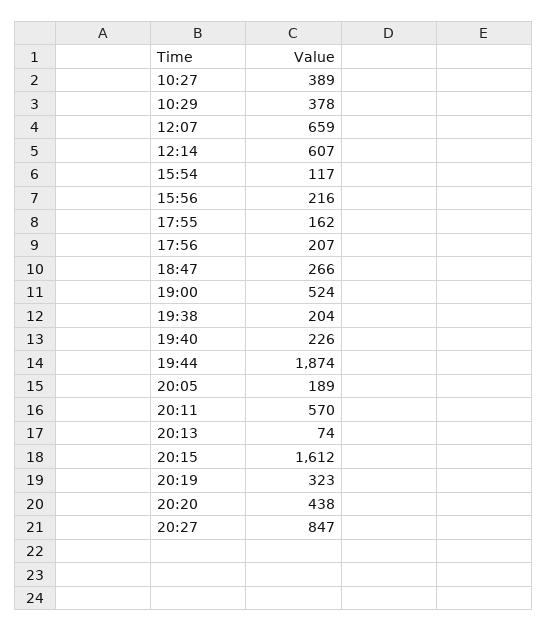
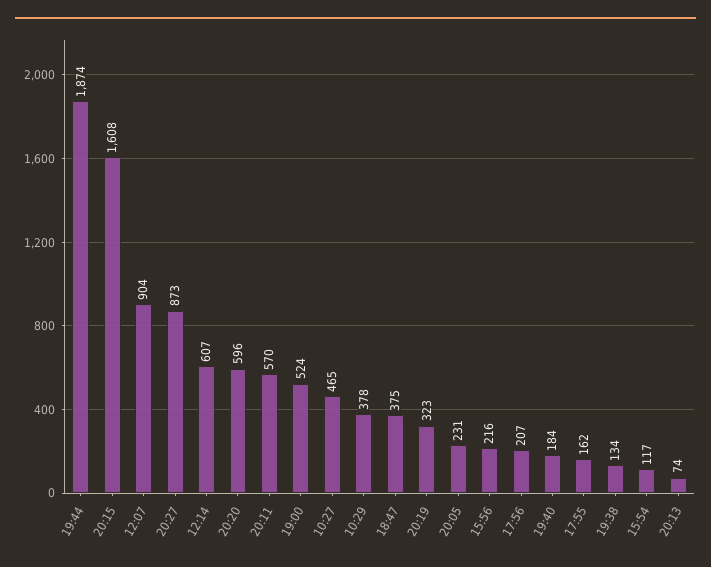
10:27: 389 -> 465
12:07: 659 -> 904
18:47: 266 -> 375
19:38: 204 -> 134
19:40: 226 -> 184
20:05: 189 -> 231
20:15: 1612 -> 1608
20:20: 438 -> 596
20:27: 847 -> 873

